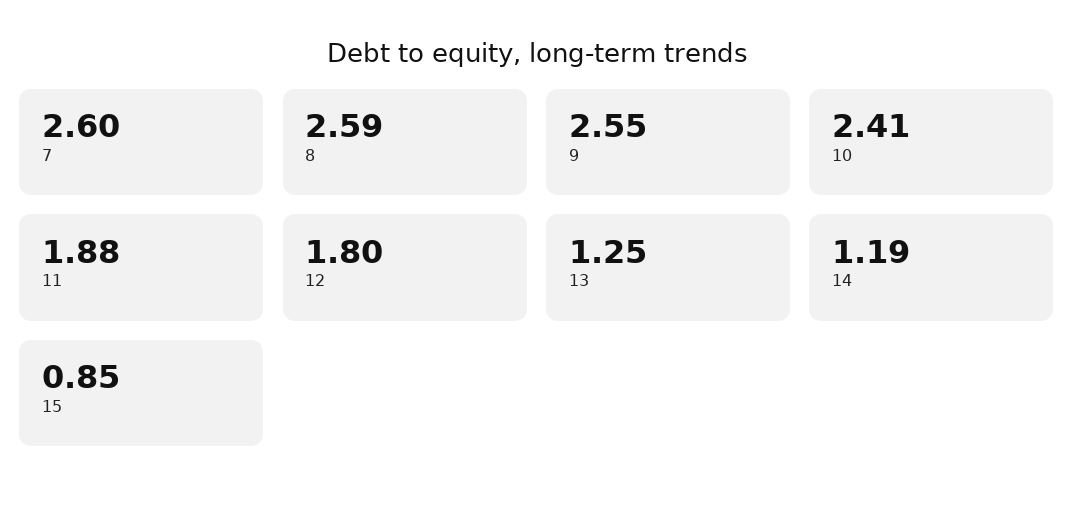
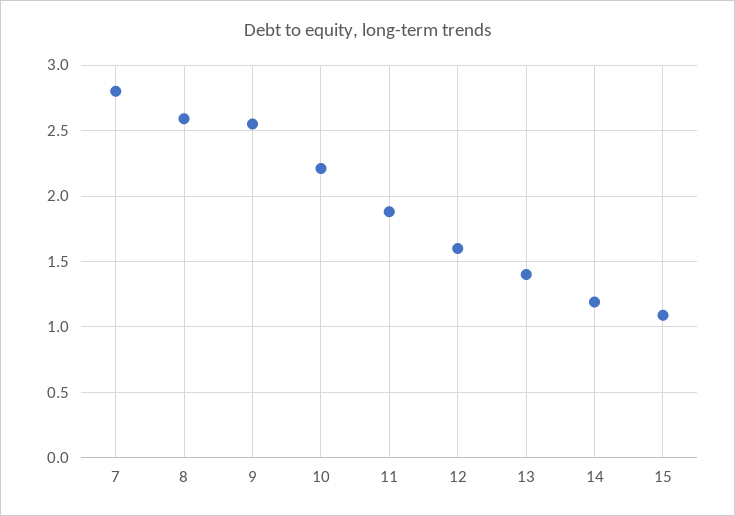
7: 2.6 -> 2.8
10: 2.41 -> 2.2
12: 1.8 -> 1.6
13: 1.25 -> 1.4
15: 0.85 -> 1.1

